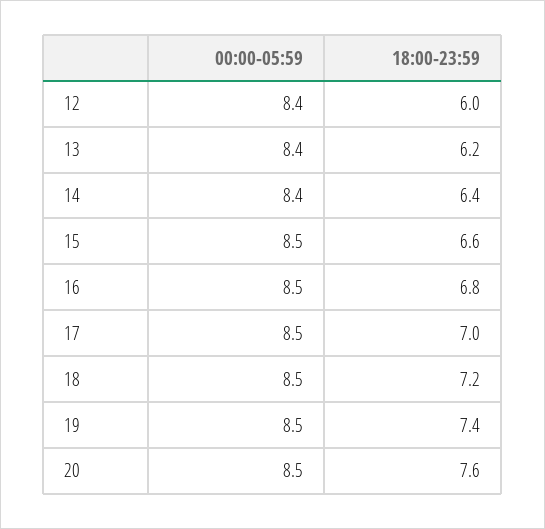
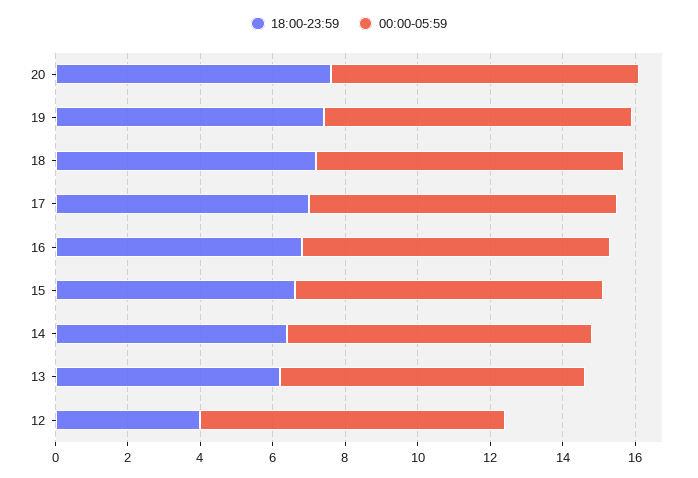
18:00-23:59, 12: 6 -> 4

